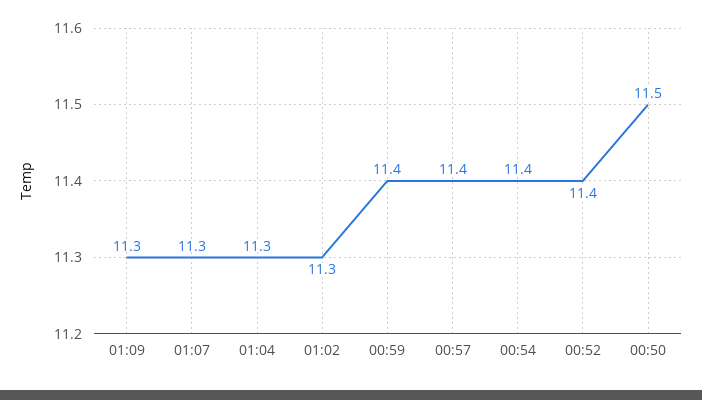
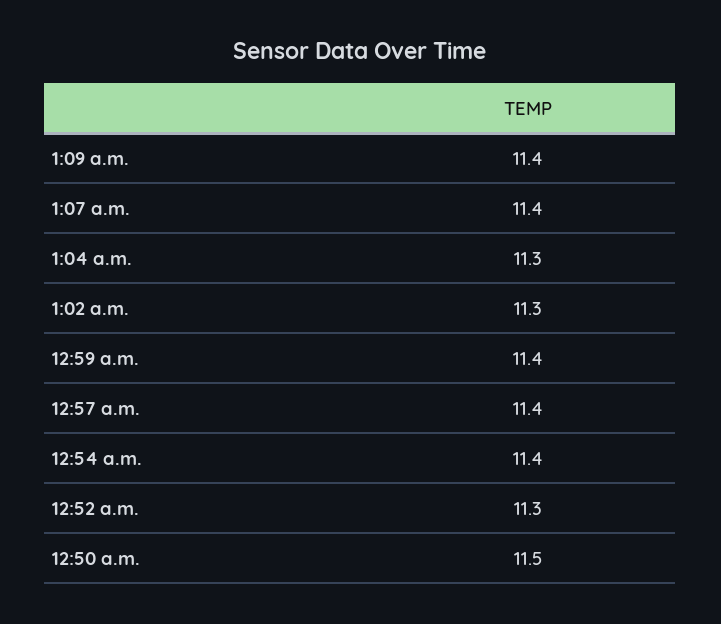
01:09: 11.3 -> 11.4
01:07: 11.3 -> 11.4
00:52: 11.4 -> 11.3

